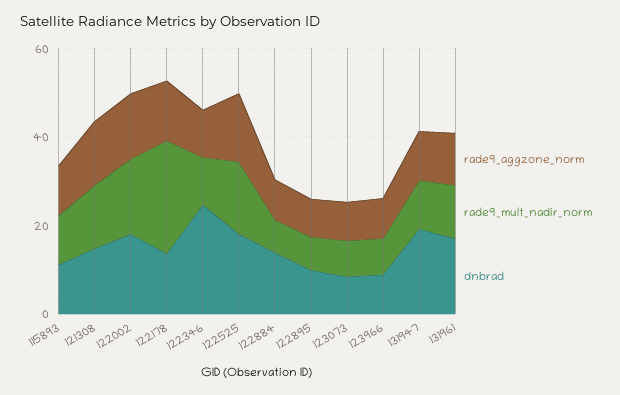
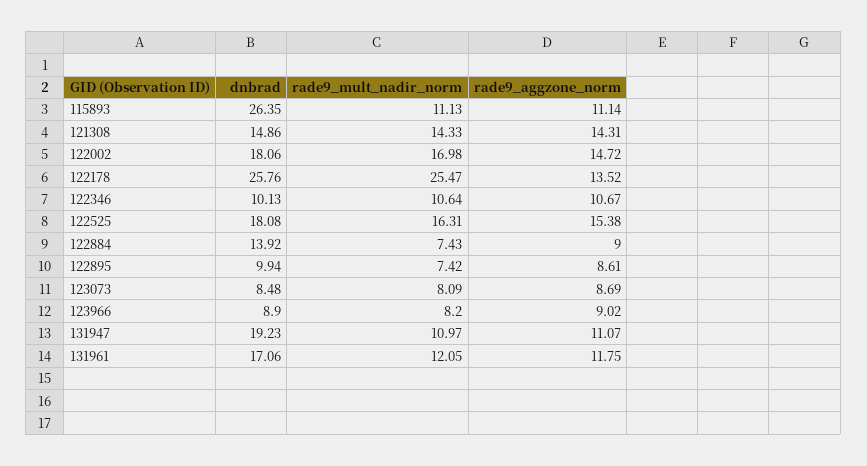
dnbrad, 115893: 10 -> 26.35
dnbrad, 122178: 15 -> 25.76
dnbrad, 122346: 25 -> 10.13

